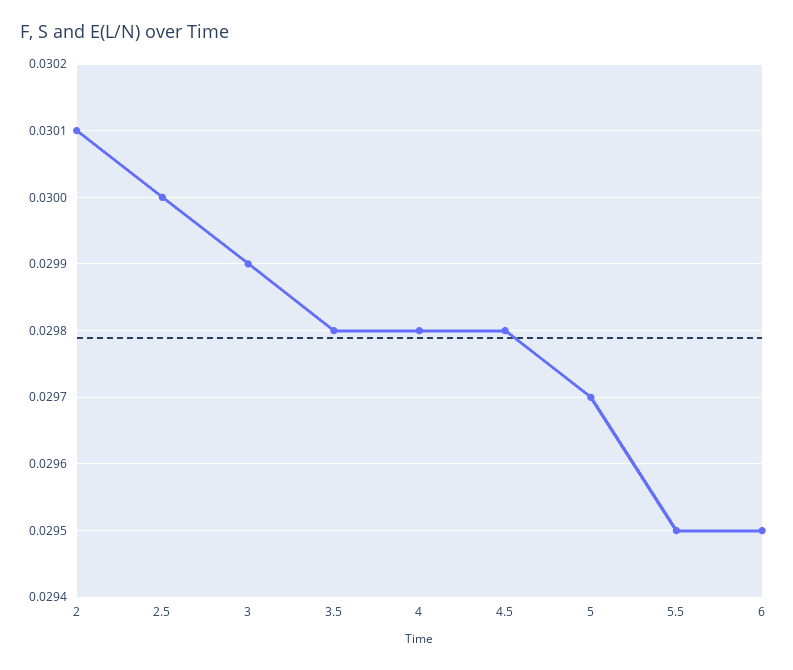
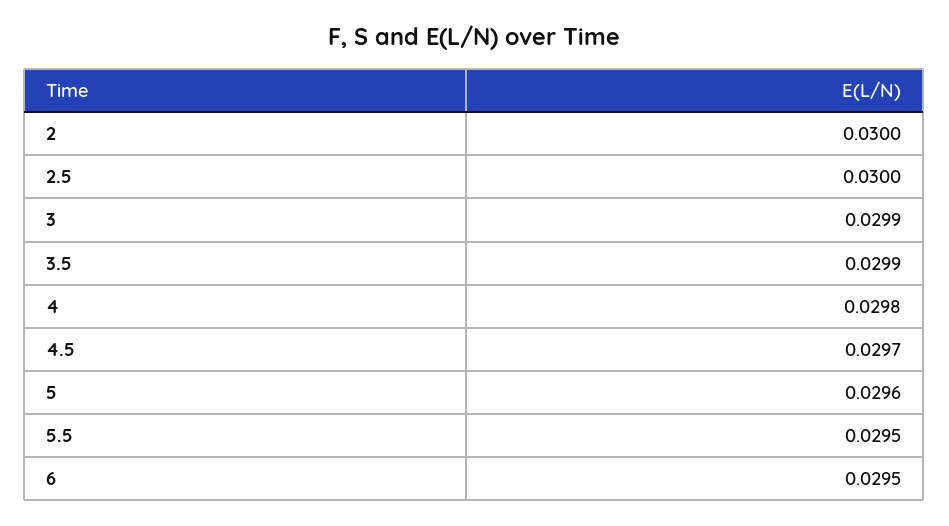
2: 0.0301 -> 0.03
3.5: 0.0298 -> 0.0299
4.5: 0.0298 -> 0.0297
5: 0.0297 -> 0.0296

